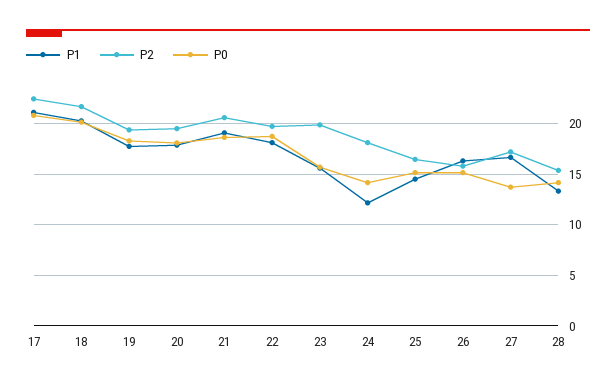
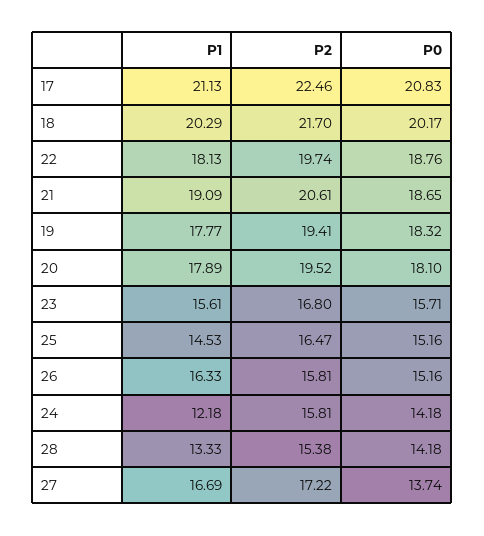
P2, 23: 20 -> 16.8
P2, 24: 18 -> 15.81

